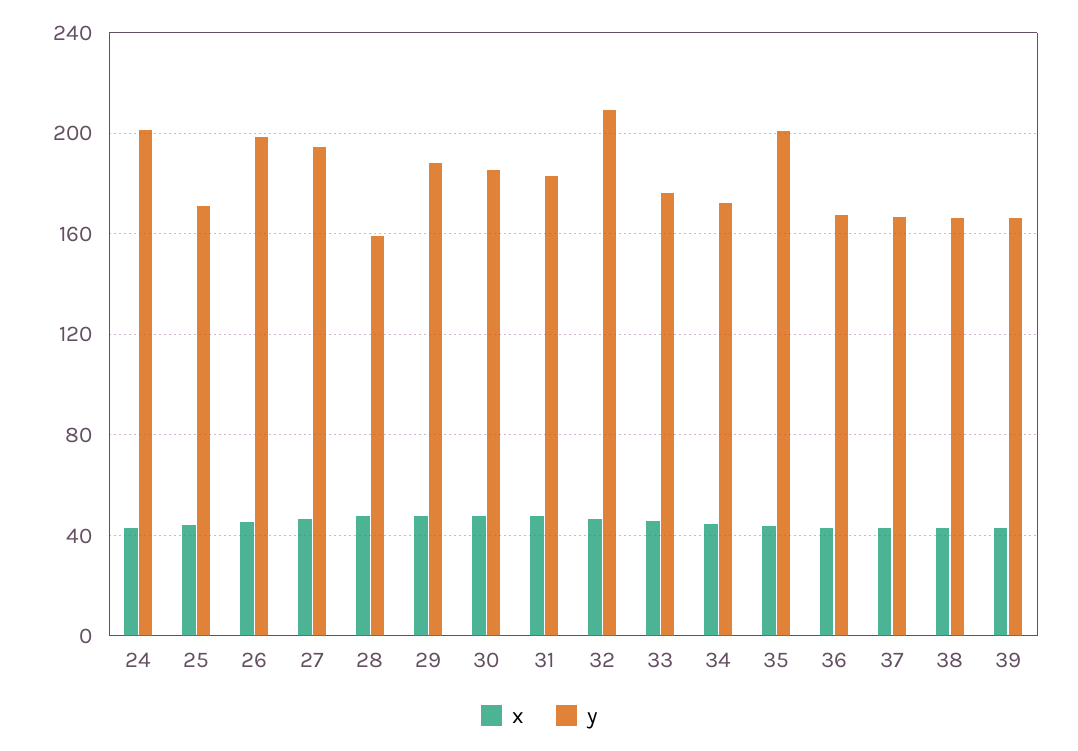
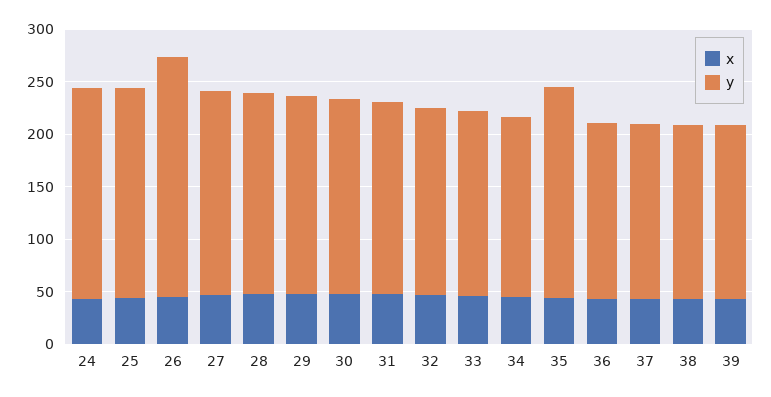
y, 25: 170 -> 200
y, 26: 200 -> 230
y, 28: 160 -> 190
y, 32: 210 -> 180

